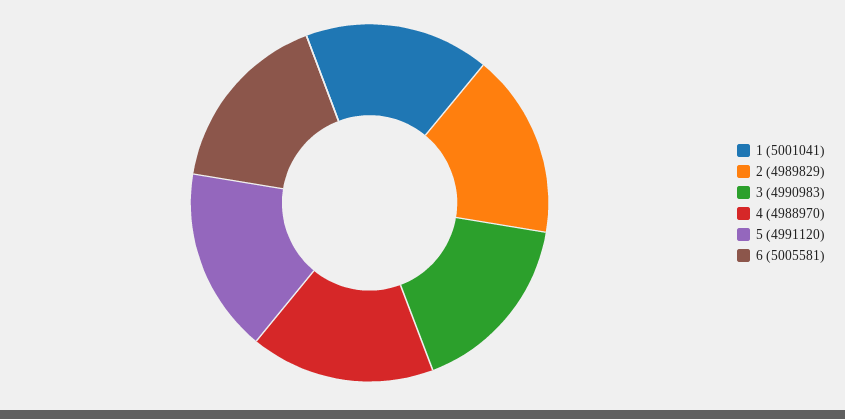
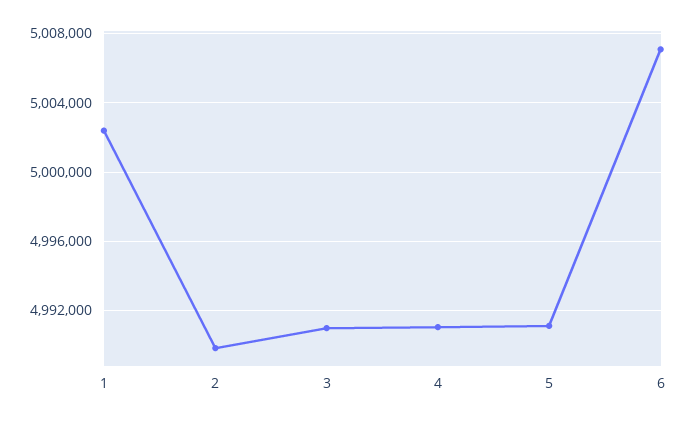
1: 5001041 -> 5002500
4: 4988970 -> 4991000
6: 5005581 -> 5007000

